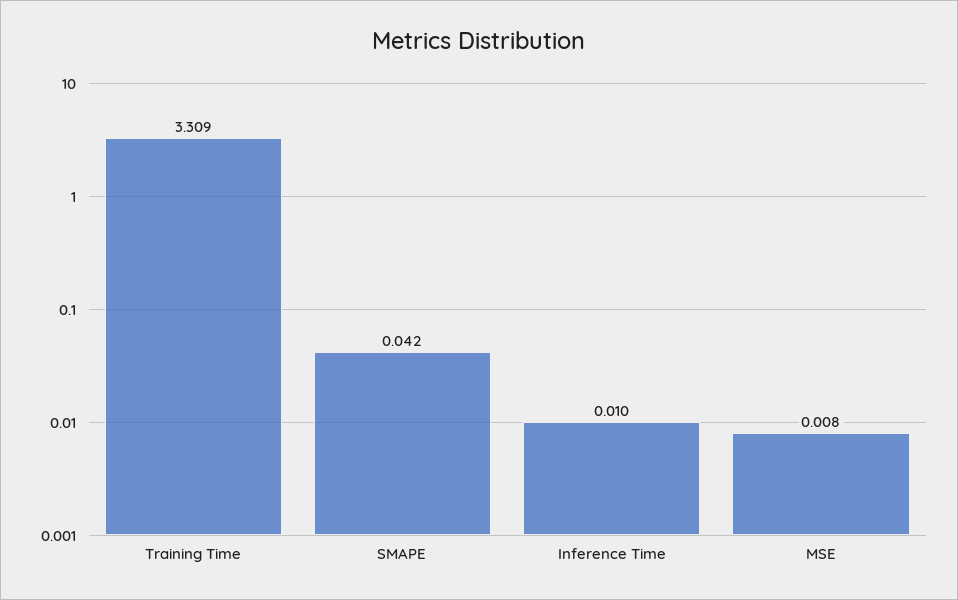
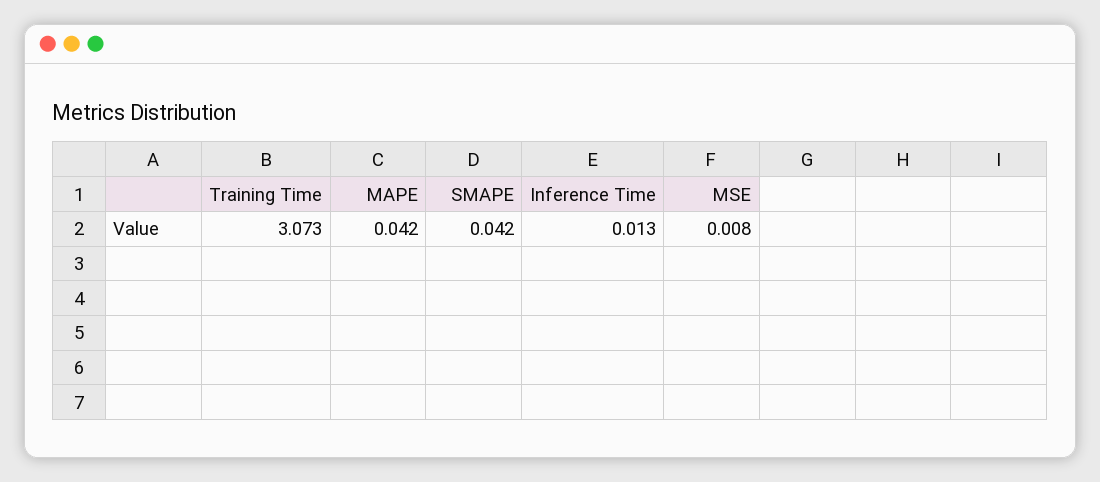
Training Time: 3.309 -> 3.073
Inference Time: 0.01 -> 0.013
MAPE: none -> 0.042

